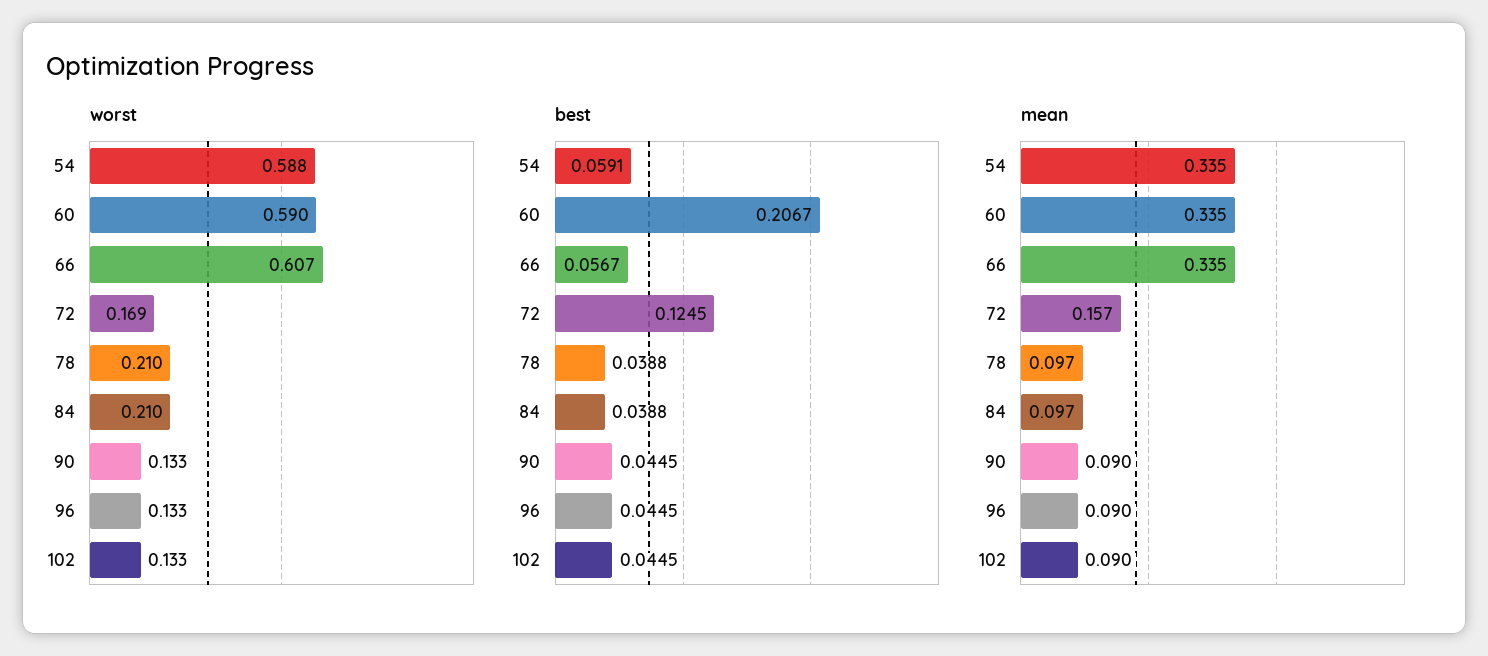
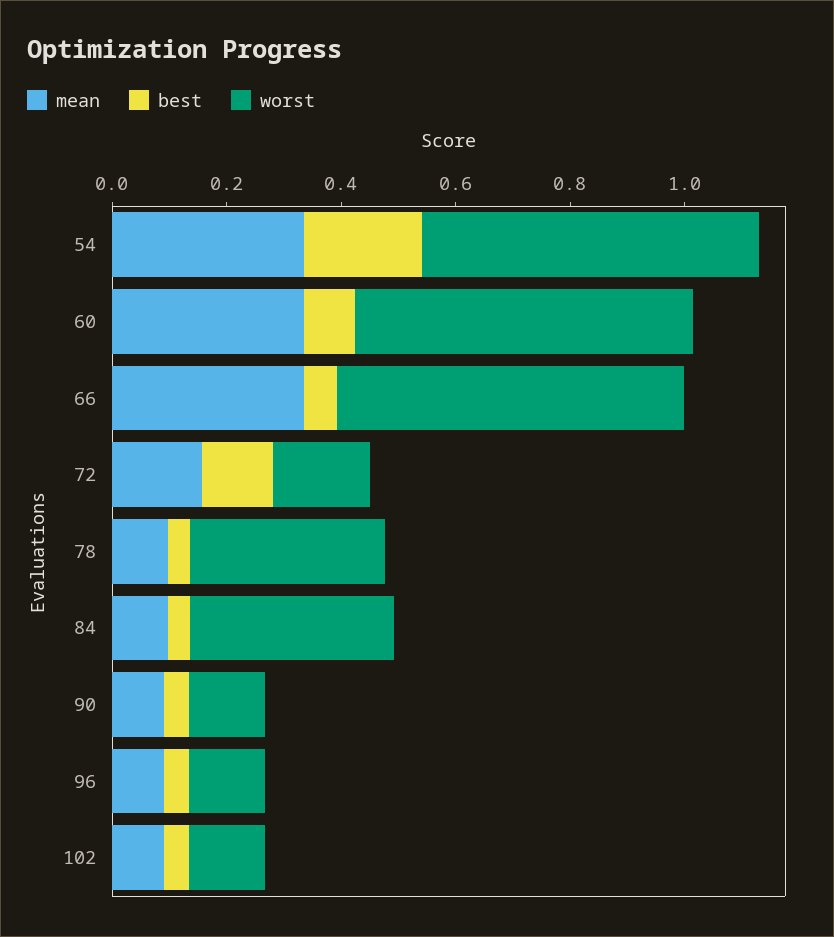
worst, 78: 0.21 -> 0.35
worst, 84: 0.21 -> 0.35
best, 54: 0.0591 -> 0.2
best, 60: 0.2067 -> 0.1

